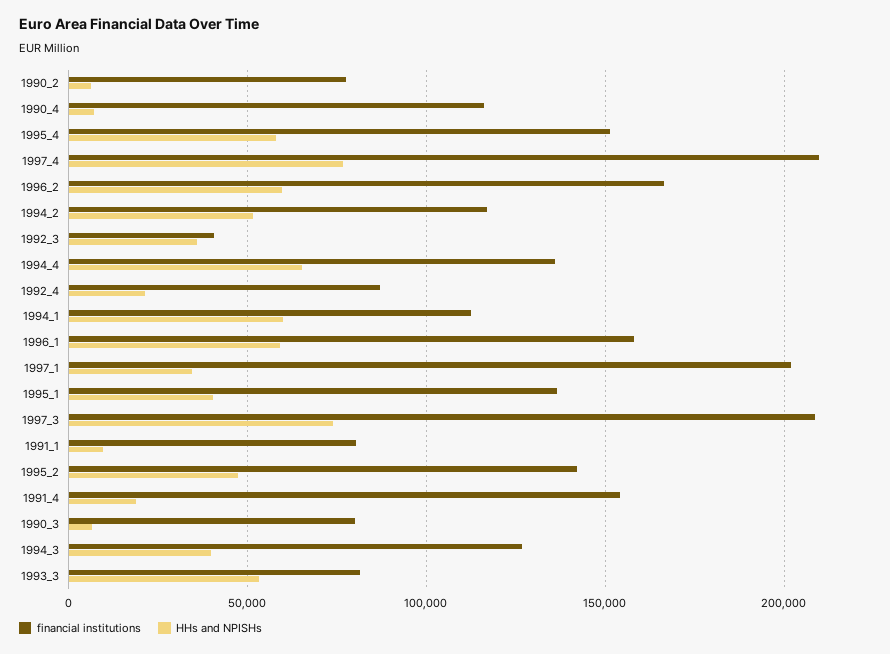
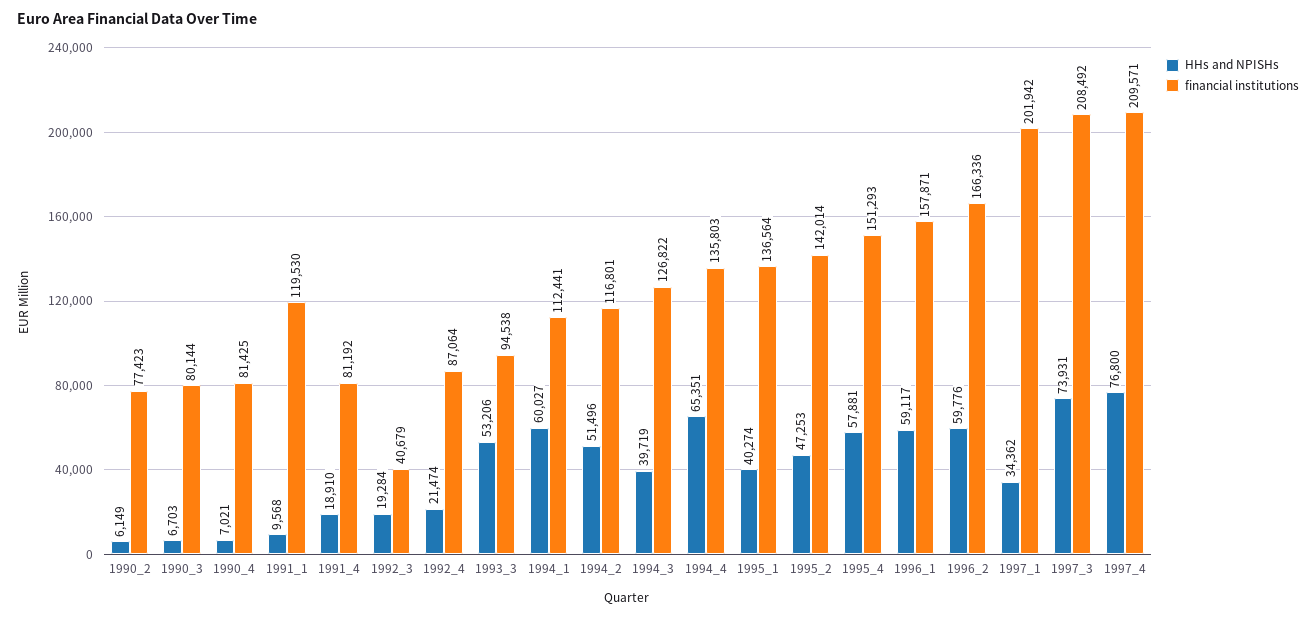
financial institutions, 1990_4: 115000 -> 81425
HHs and NPISHs, 1992_3: 35000 -> 19284
financial institutions, 1991_1: 80000 -> 119530
financial institutions, 1991_4: 155000 -> 81192
financial institutions, 1993_3: 80000 -> 94538

